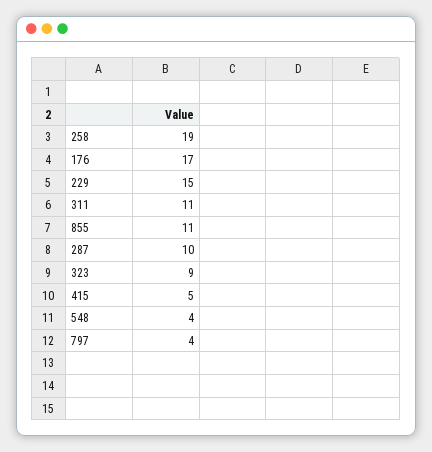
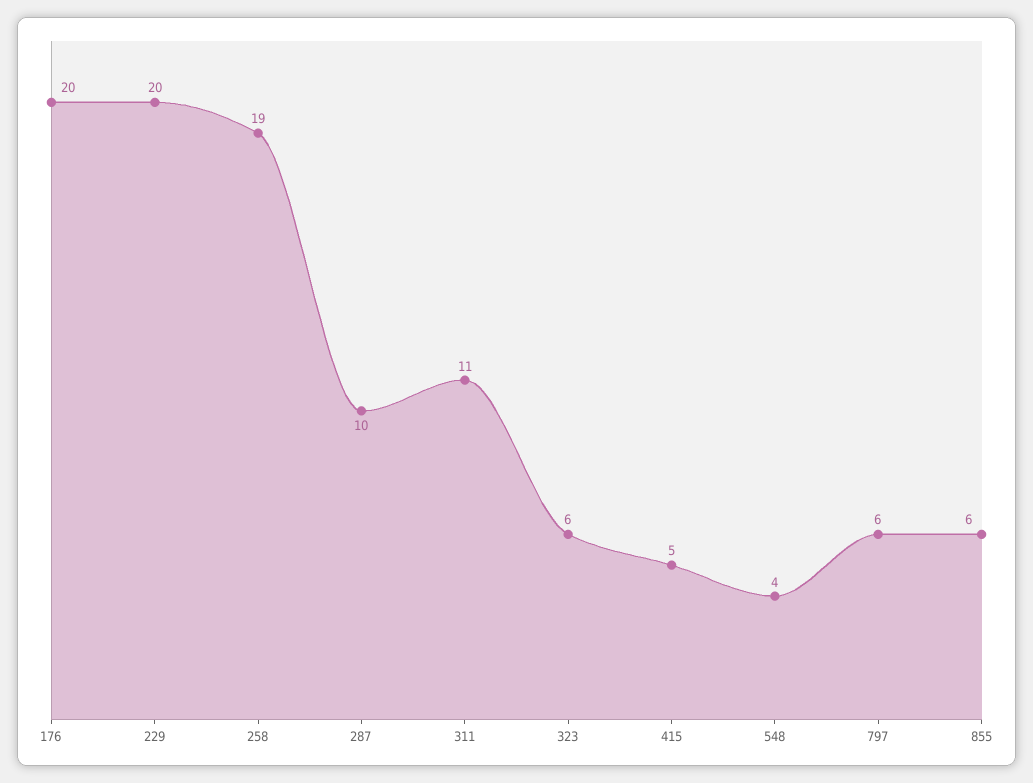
176: 17 -> 20
229: 15 -> 20
855: 11 -> 6
323: 9 -> 6
797: 4 -> 6

